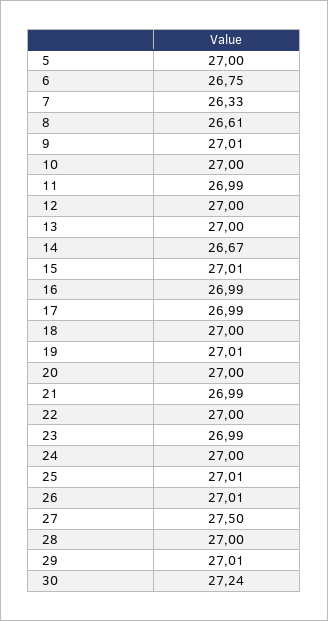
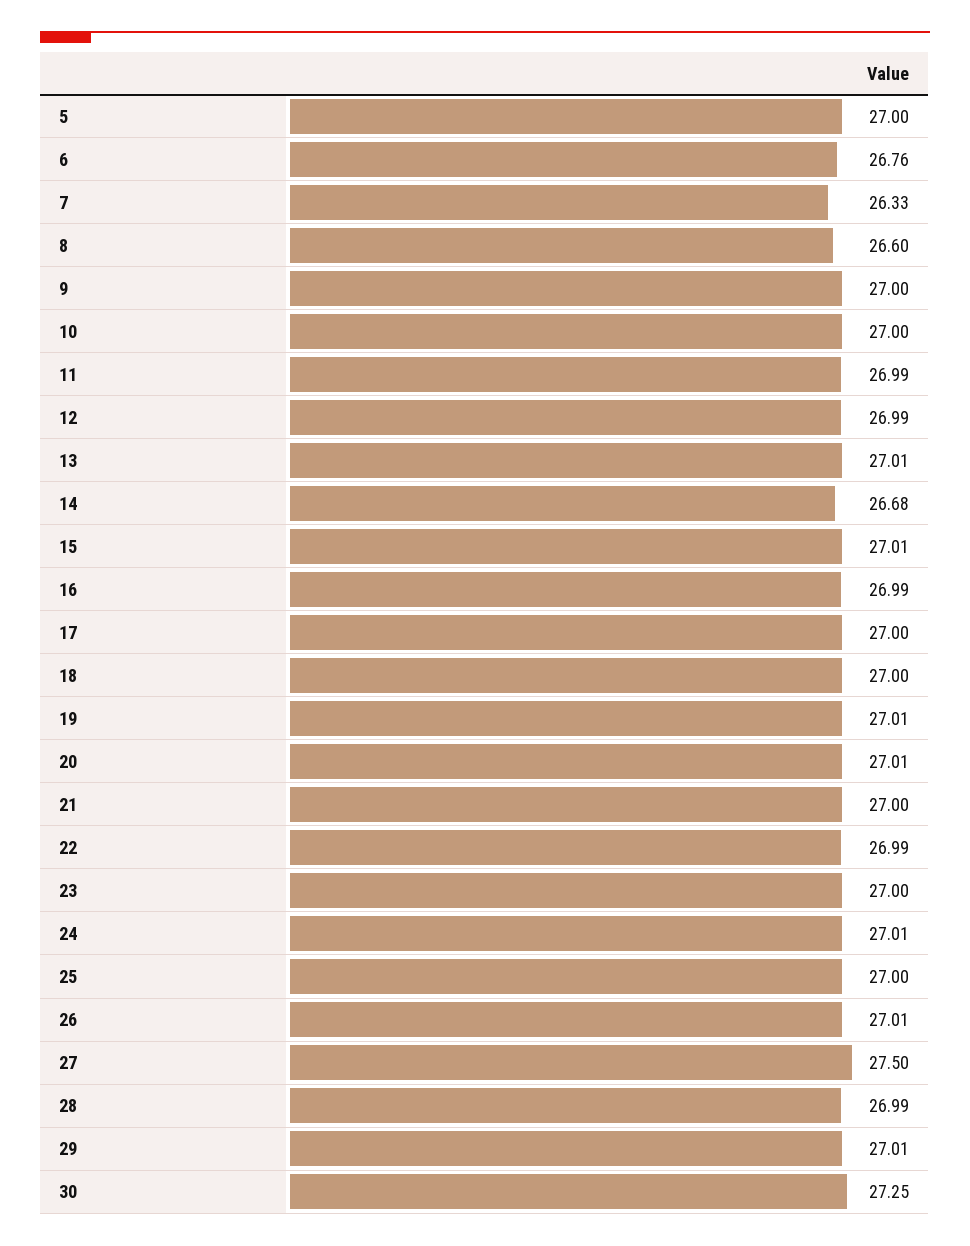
6: 26.75 -> 26.76
8: 26.61 -> 26.6
9: 27.01 -> 27
12: 27 -> 26.99
13: 27 -> 27.01
14: 26.67 -> 26.68
17: 26.99 -> 27
20: 27 -> 27.01
21: 26.99 -> 27
22: 27 -> 26.99
23: 26.99 -> 27
24: 27 -> 27.01
25: 27.01 -> 27
28: 27 -> 26.99
30: 27.24 -> 27.25

